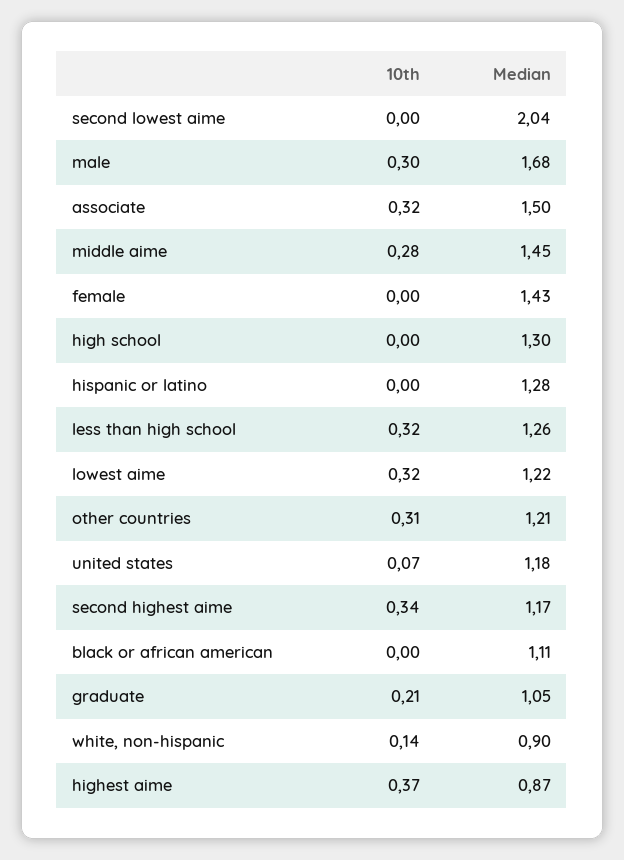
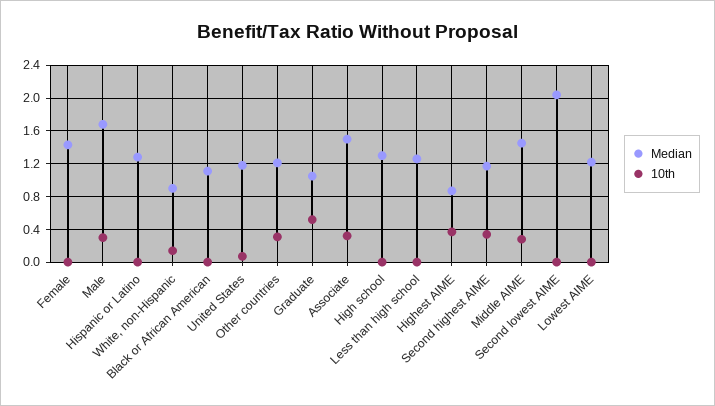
10th, less than high school: 0.32 -> 0
10th, lowest aime: 0.32 -> 0
10th, graduate: 0.21 -> 0.5

